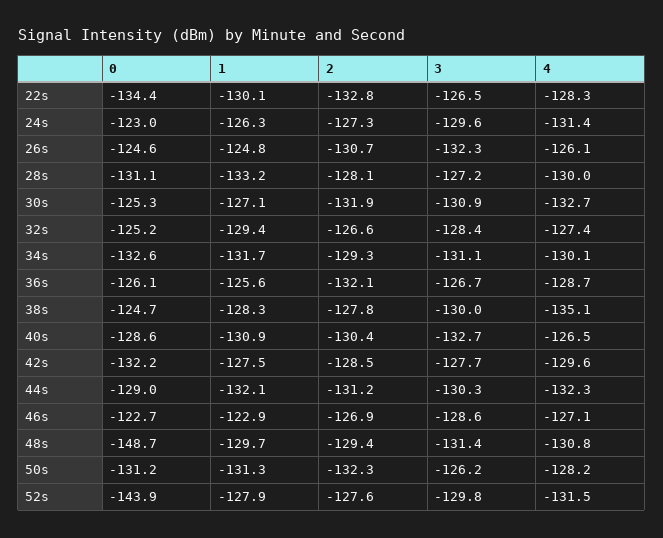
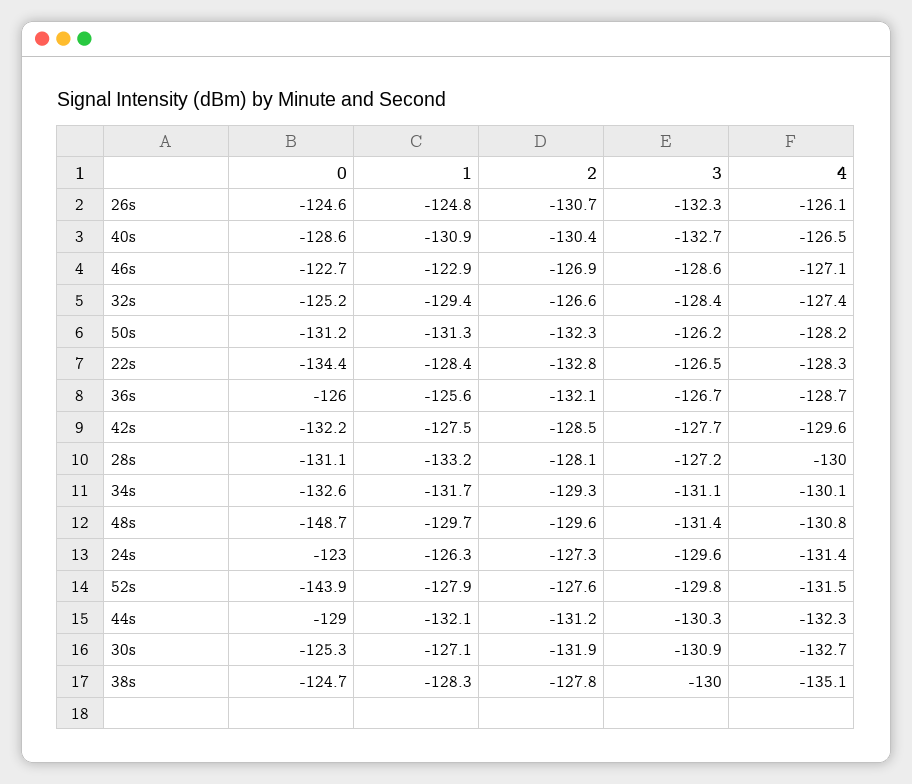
1, 22s: -130.1 -> -128.4
0, 36s: -126.1 -> -126
2, 48s: -129.4 -> -129.6

